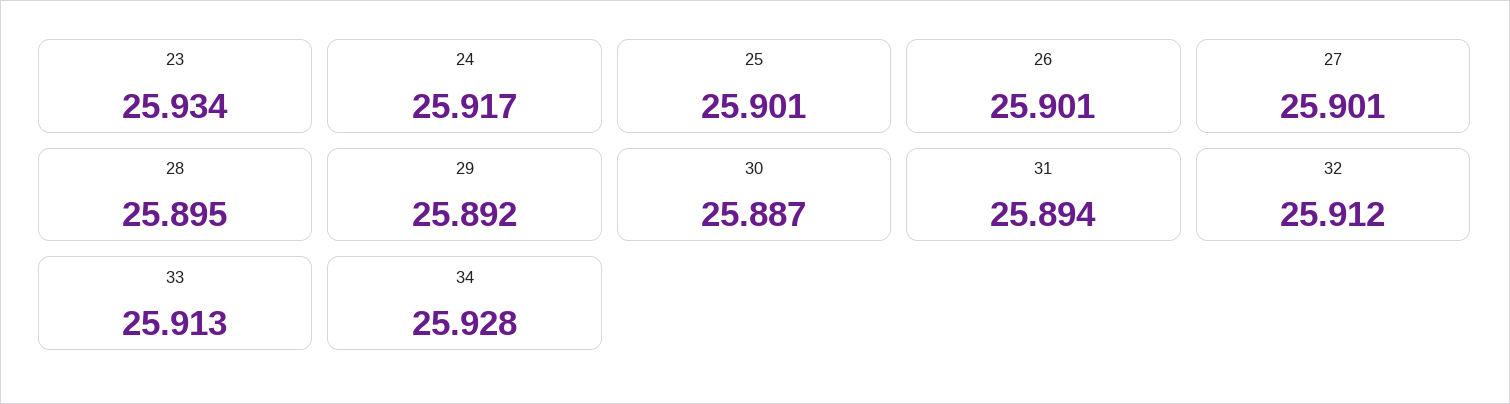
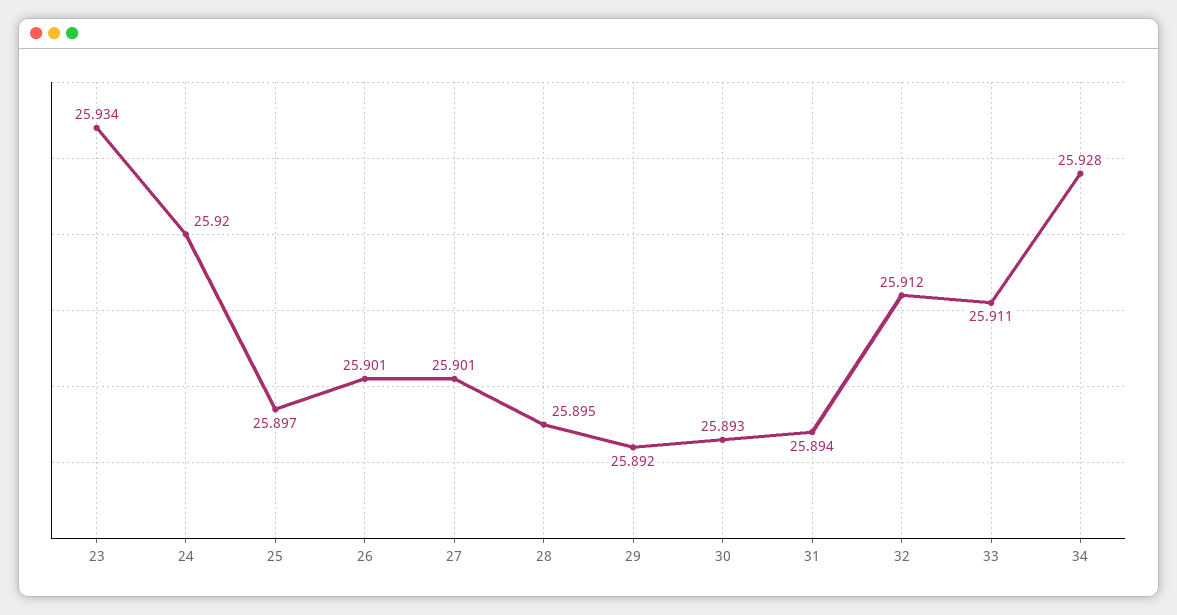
24: 25.917 -> 25.92
25: 25.901 -> 25.897
30: 25.887 -> 25.893
33: 25.913 -> 25.911

